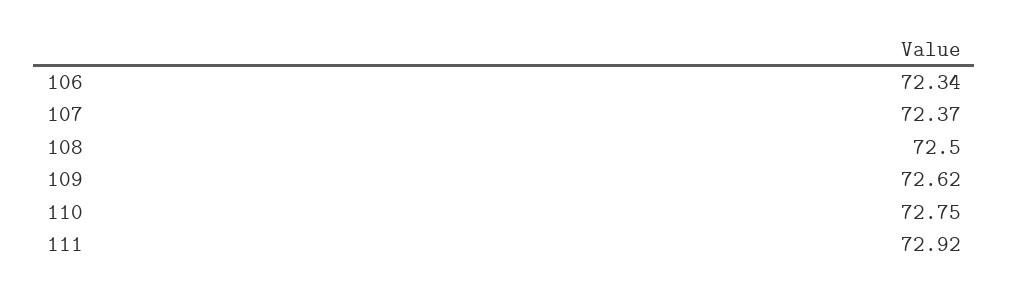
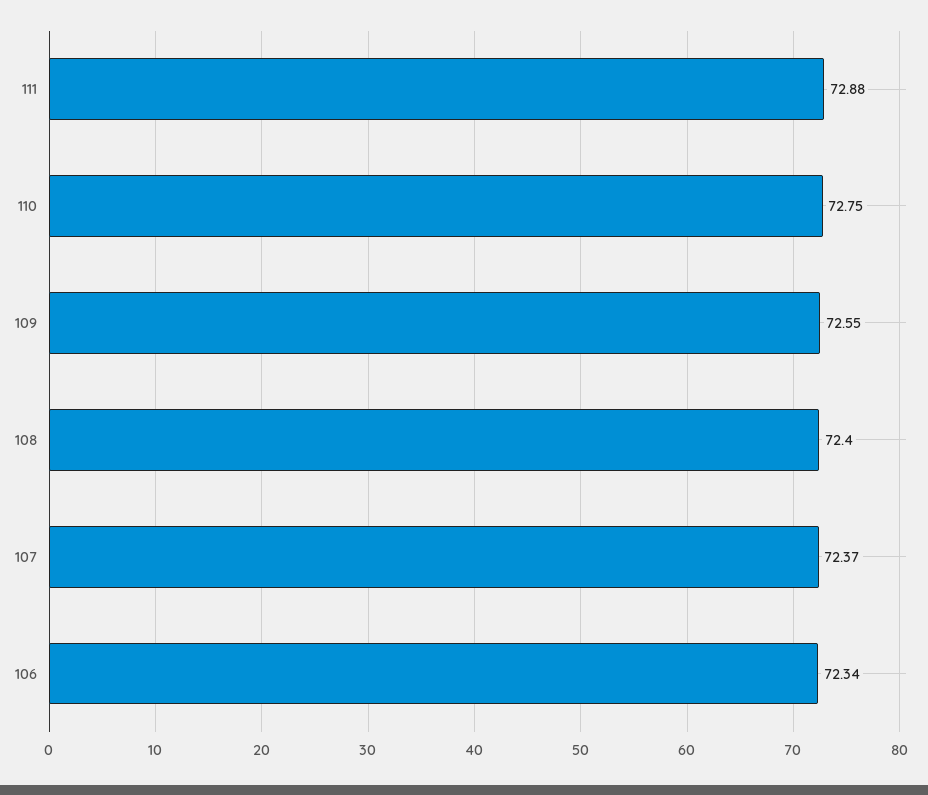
108: 72.5 -> 72.4
109: 72.62 -> 72.55
111: 72.92 -> 72.88

